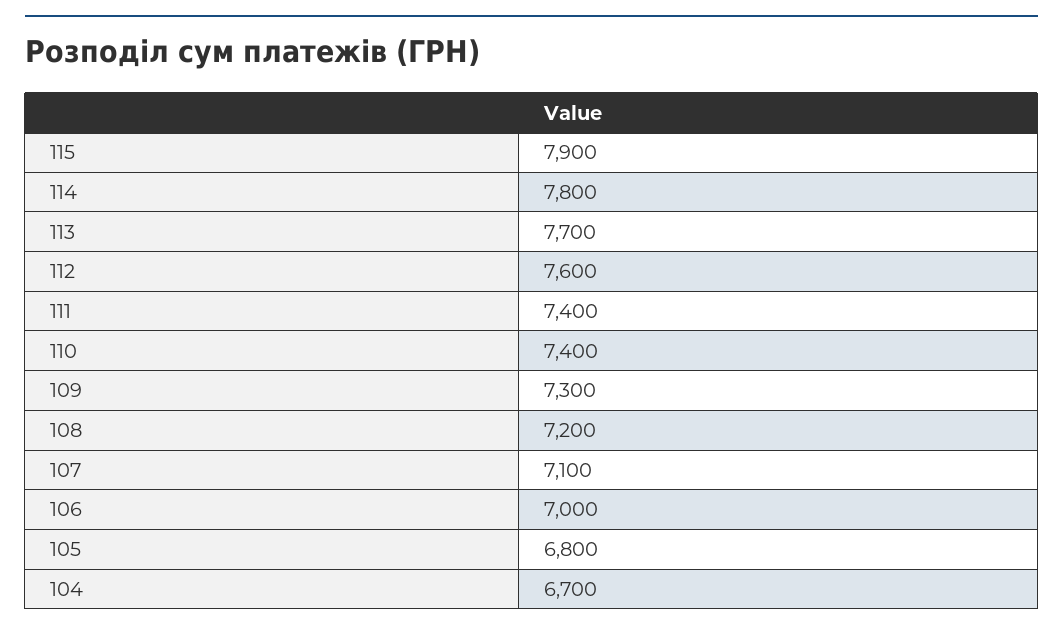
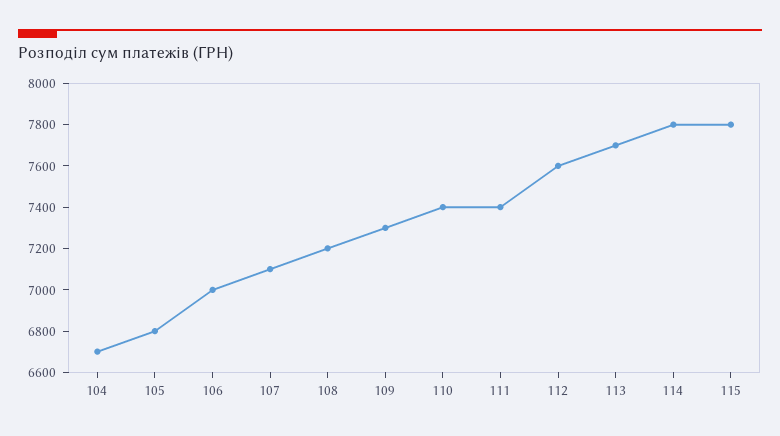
115: 7900 -> 7800

